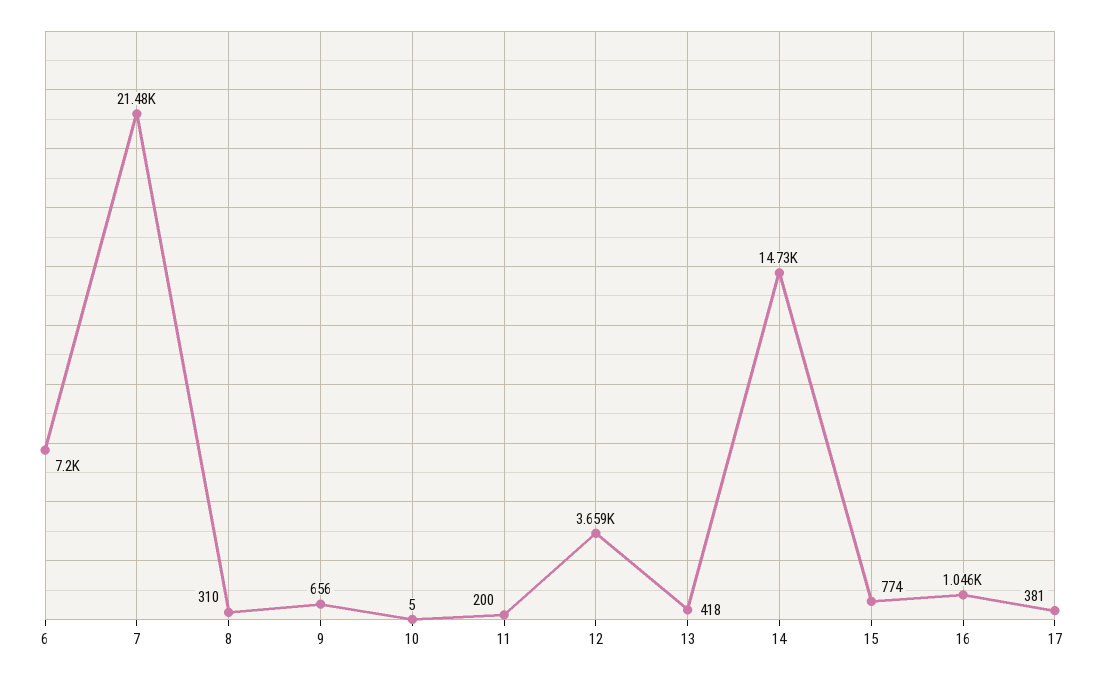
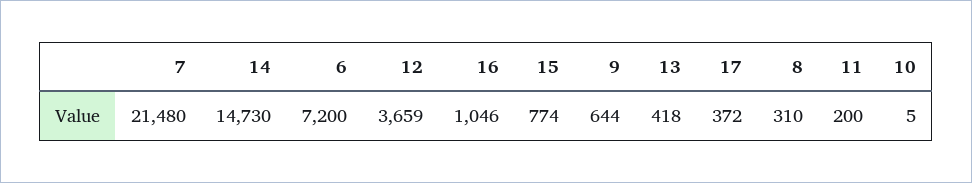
9: 656 -> 644
17: 381 -> 372

